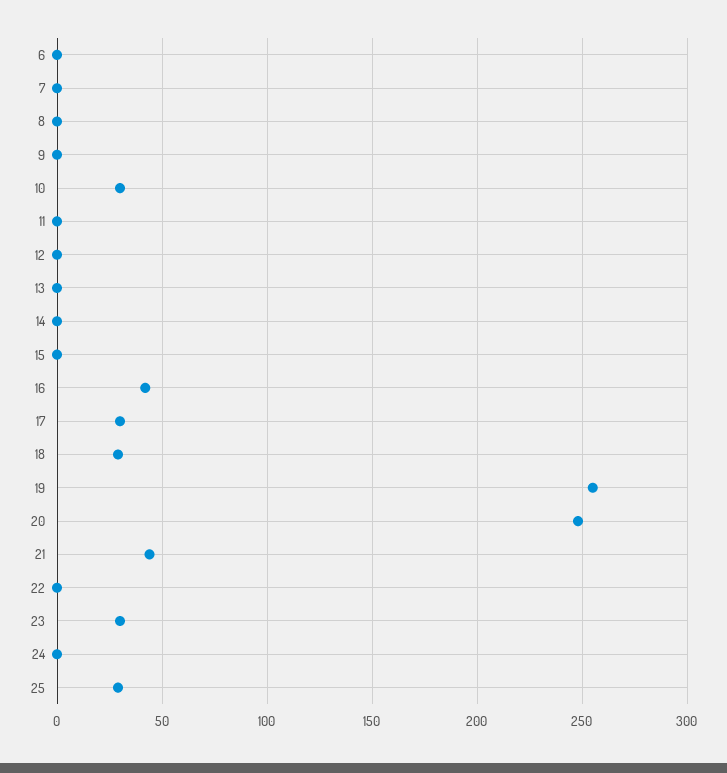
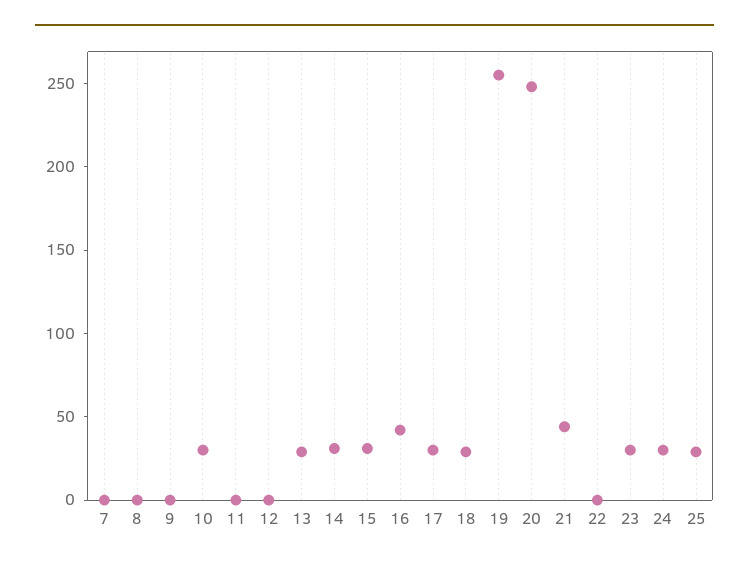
6: 0 -> none
13: 0 -> 30
14: 0 -> 30
15: 0 -> 30
24: 0 -> 30

